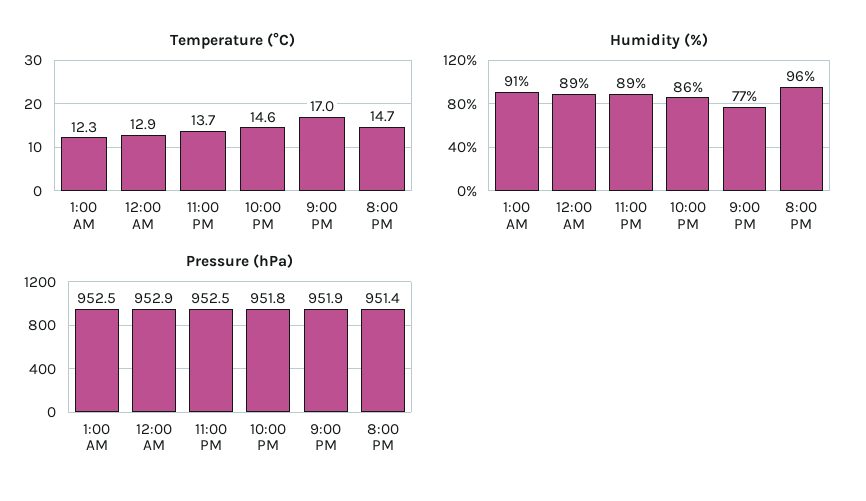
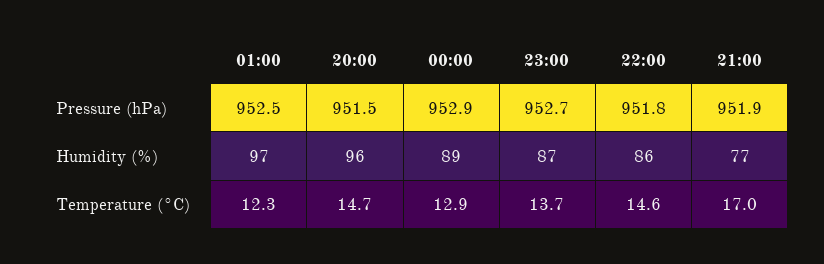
Humidity (%), 1:00 AM: 91 -> 97
Humidity (%), 11:00 PM: 89 -> 87
Pressure (hPa), 11:00 PM: 952.5 -> 952.7
Pressure (hPa), 8:00 PM: 951.4 -> 951.5

